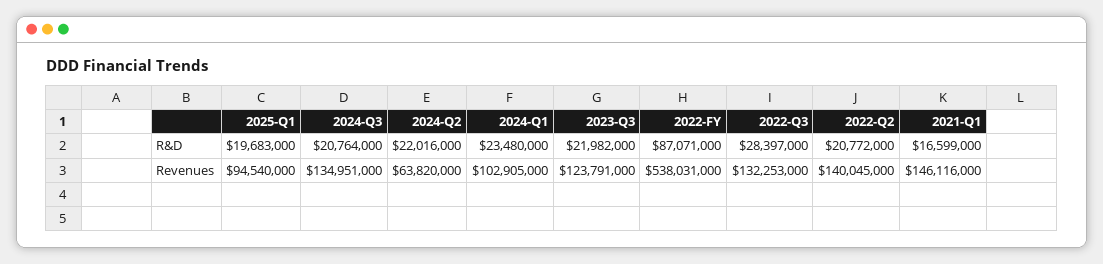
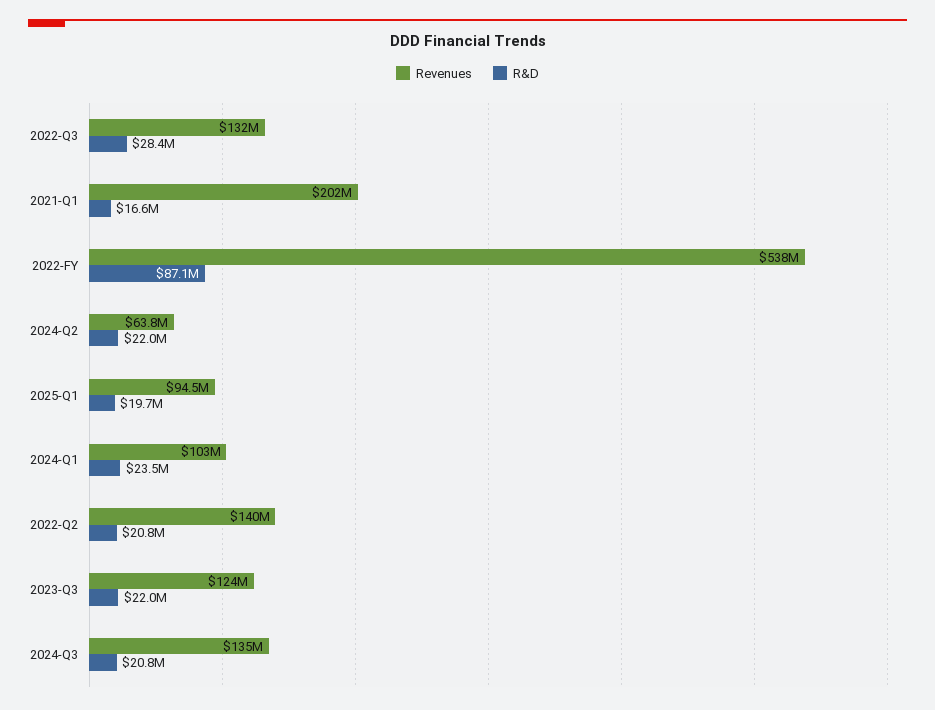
Revenues, 2021-Q1: 146116000 -> 202000000

